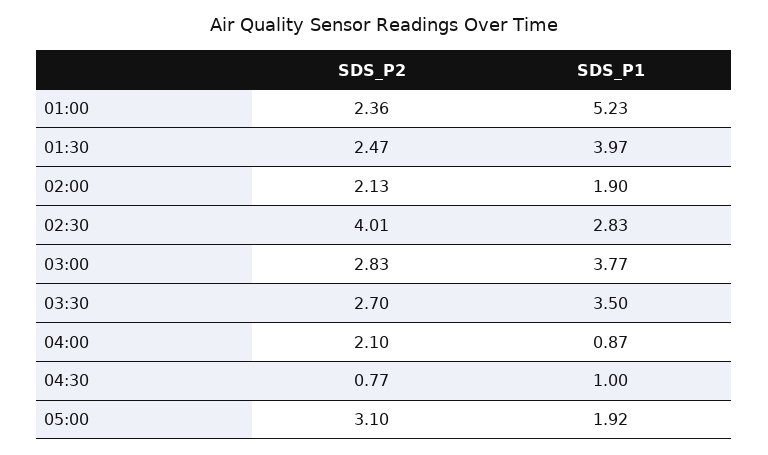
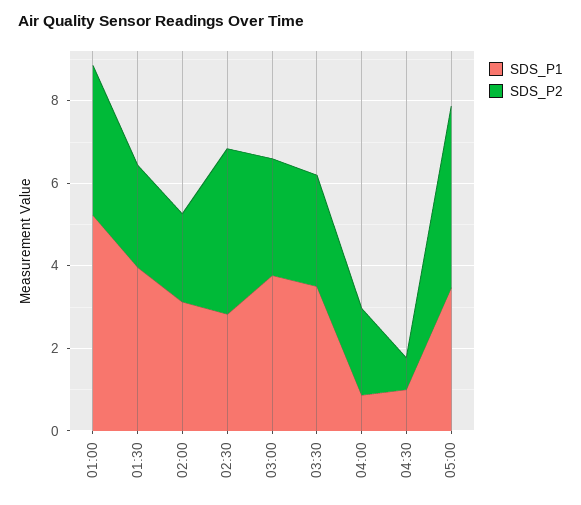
SDS_P2, 01:00: 2.36 -> 3.5
SDS_P1, 02:00: 1.9 -> 3
SDS_P2, 05:00: 3.1 -> 4.5
SDS_P1, 05:00: 1.92 -> 3.5

